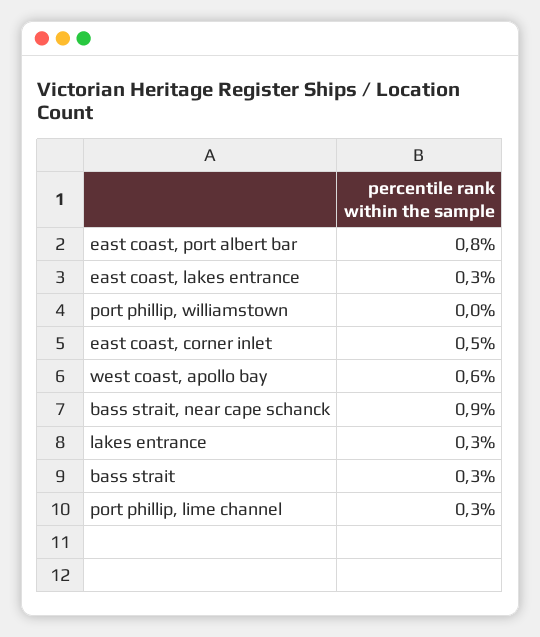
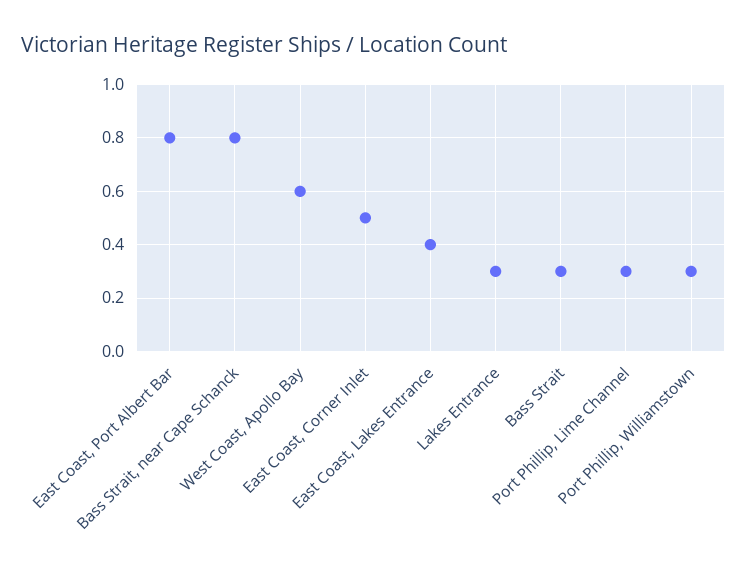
east coast, lakes entrance: 0.3 -> 0.4
port phillip, williamstown: 0 -> 0.3
bass strait, near cape schanck: 0.9 -> 0.8

